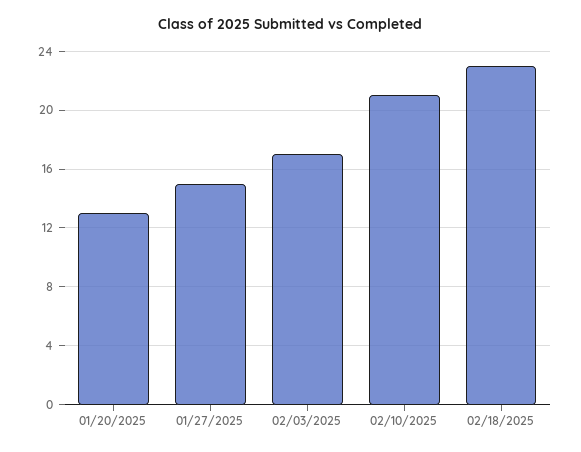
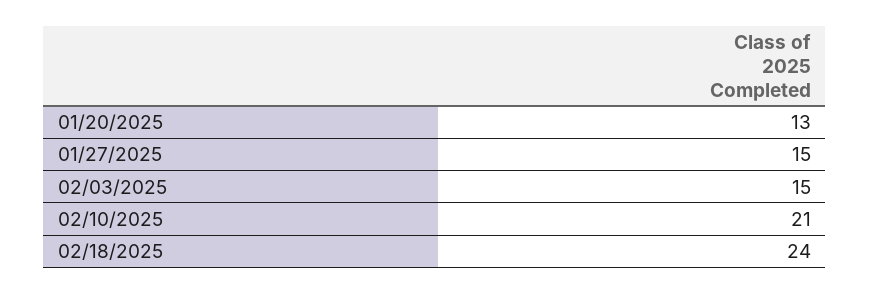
02/03/2025: 17 -> 15
02/18/2025: 23 -> 24

